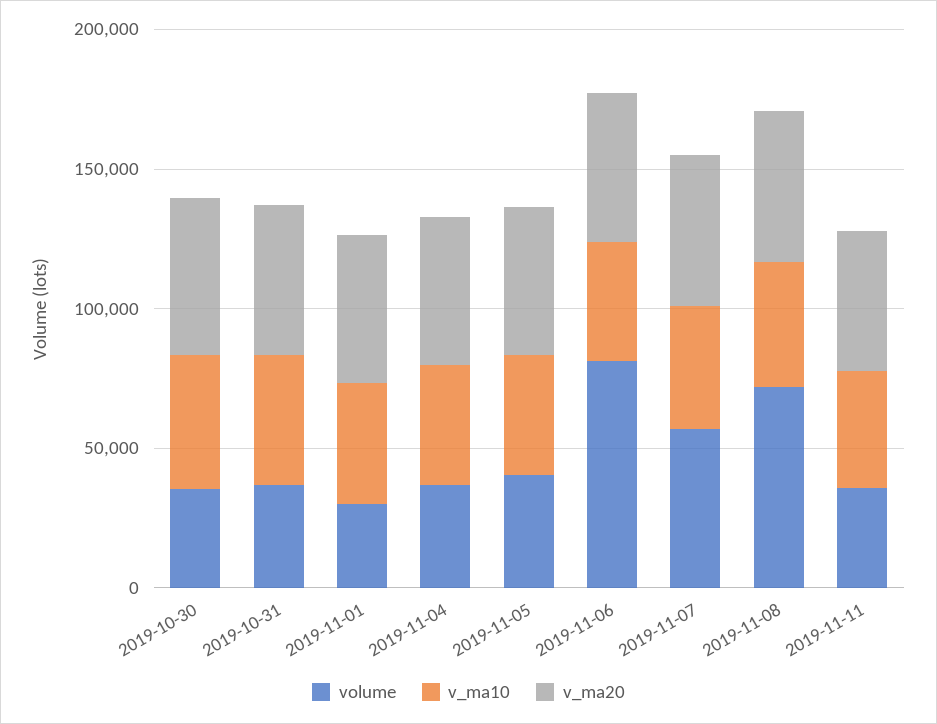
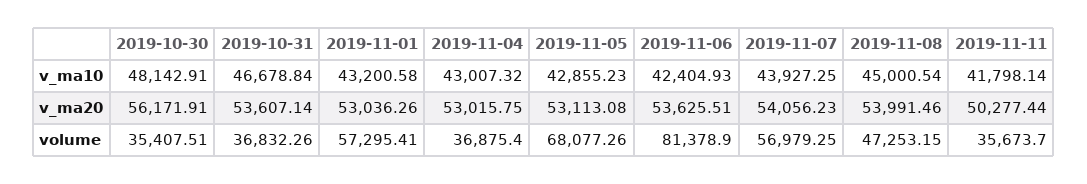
volume, 2019-11-01: 30000 -> 57295.41
volume, 2019-11-05: 40000 -> 68077.26
volume, 2019-11-08: 70000 -> 47253.15

